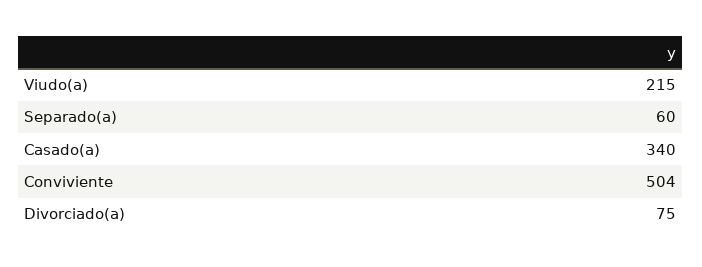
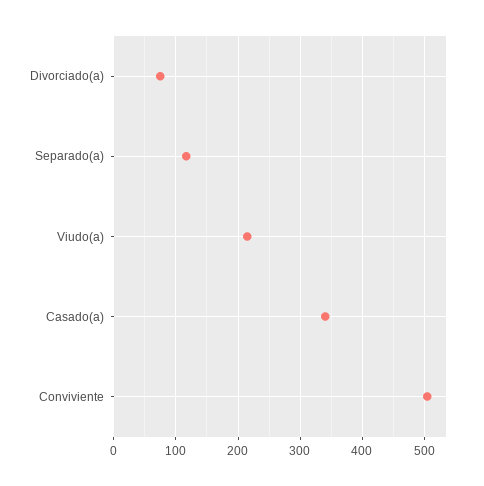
Separado(a): 60 -> 120

